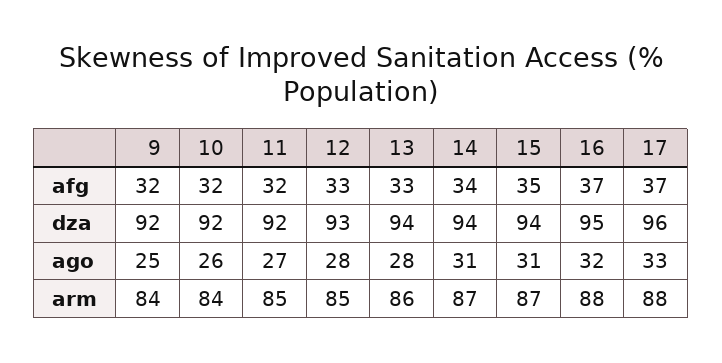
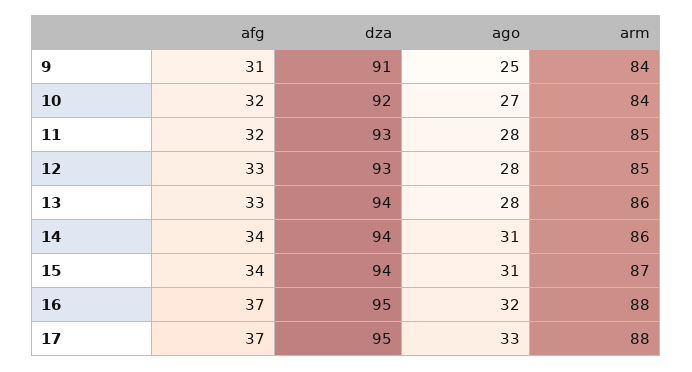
9, afg: 32 -> 31
15, afg: 35 -> 34
9, dza: 92 -> 91
11, dza: 92 -> 93
17, dza: 96 -> 95
10, ago: 26 -> 27
11, ago: 27 -> 28
14, arm: 87 -> 86

